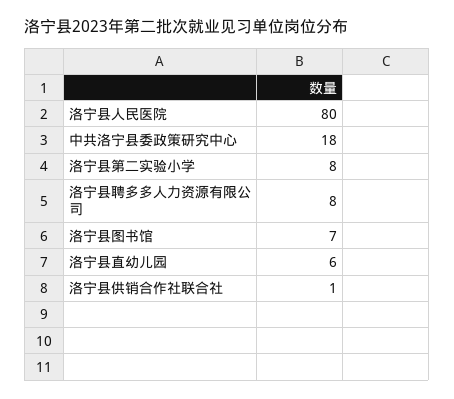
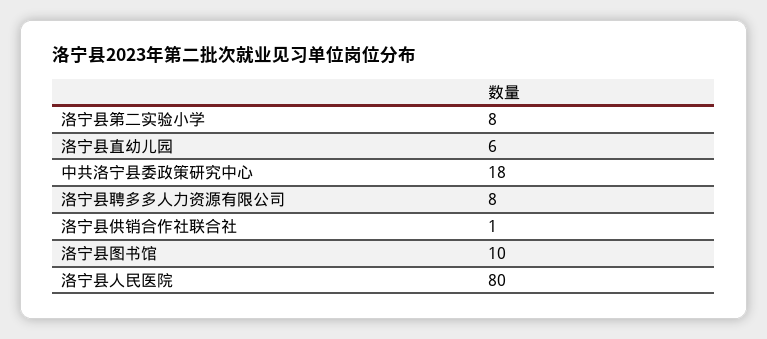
洛宁县图书馆: 7 -> 10

